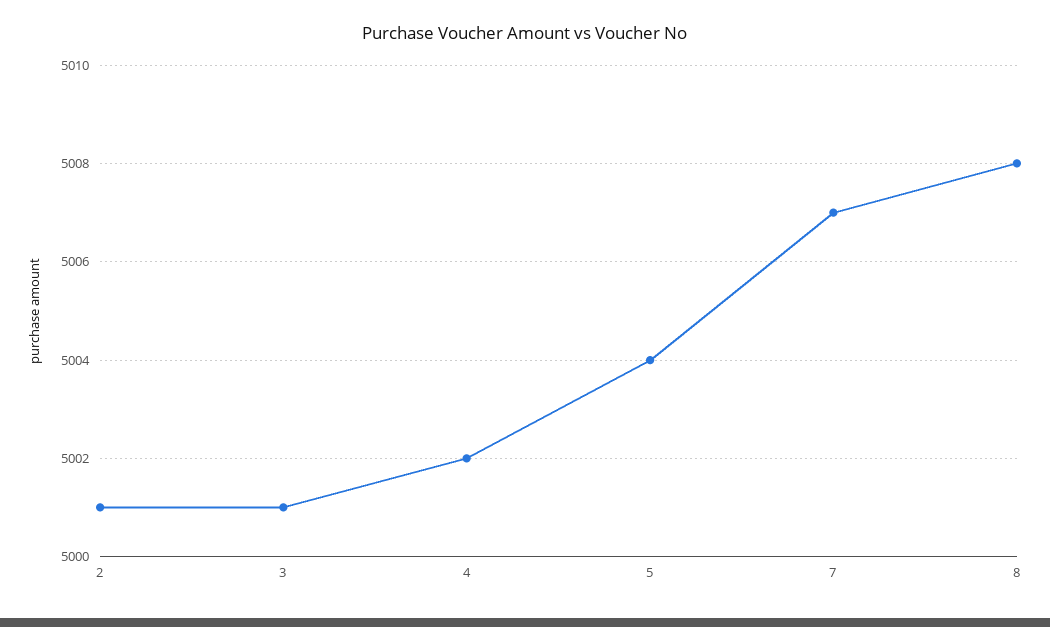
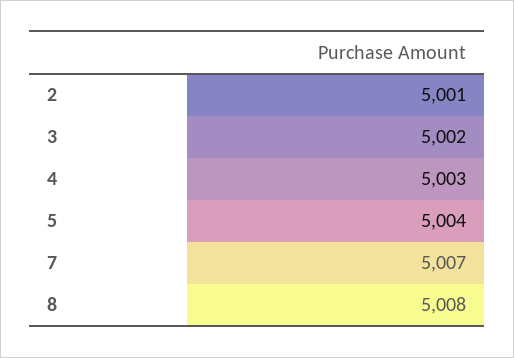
3: 5001 -> 5002
4: 5002 -> 5003

